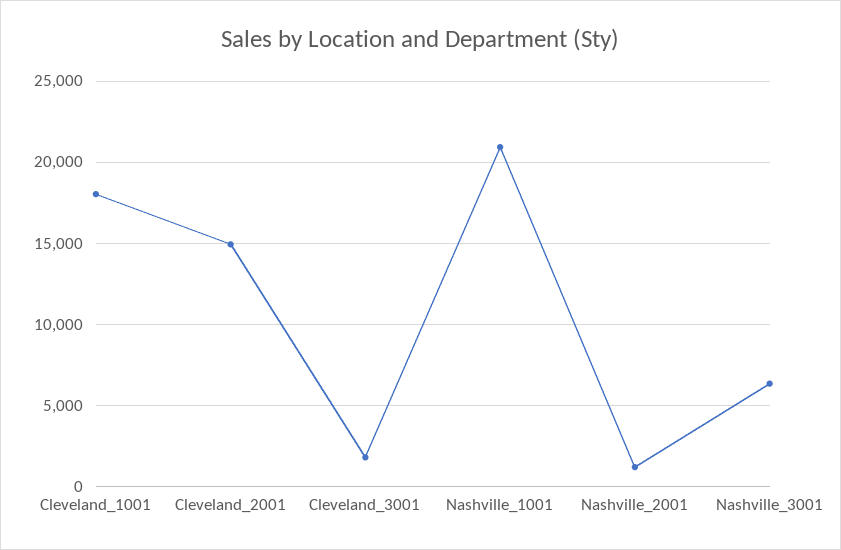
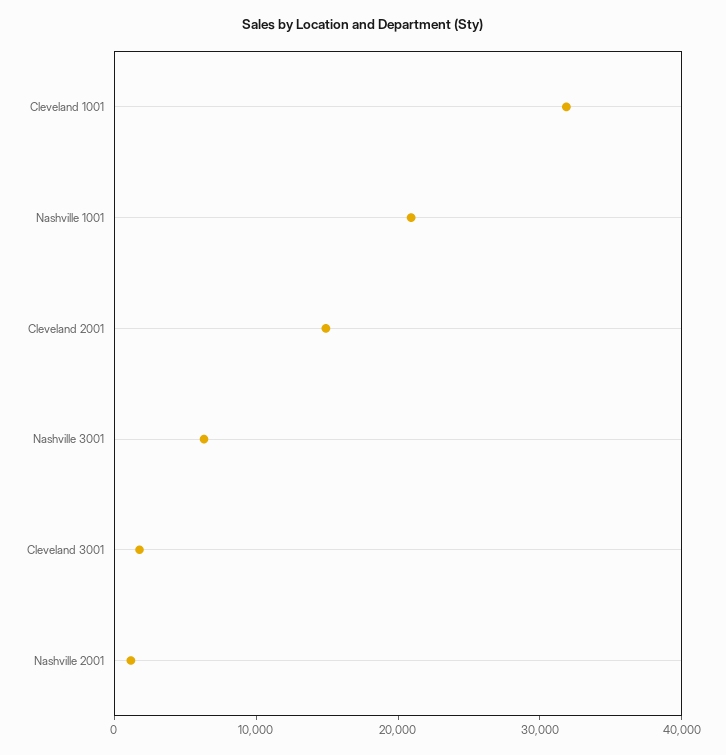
Cleveland_1001: 18000 -> 32000

